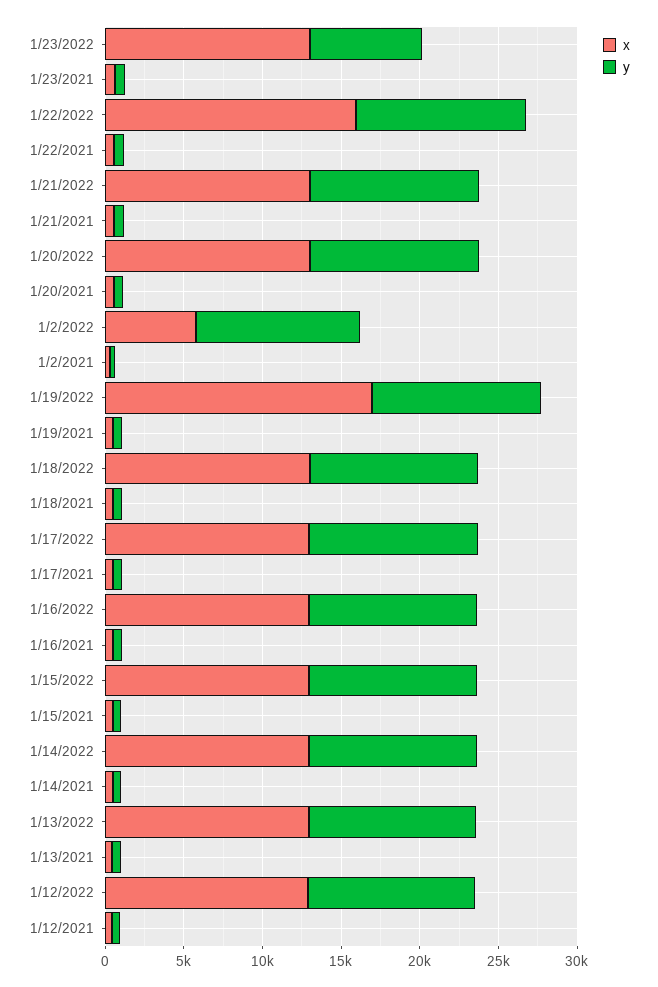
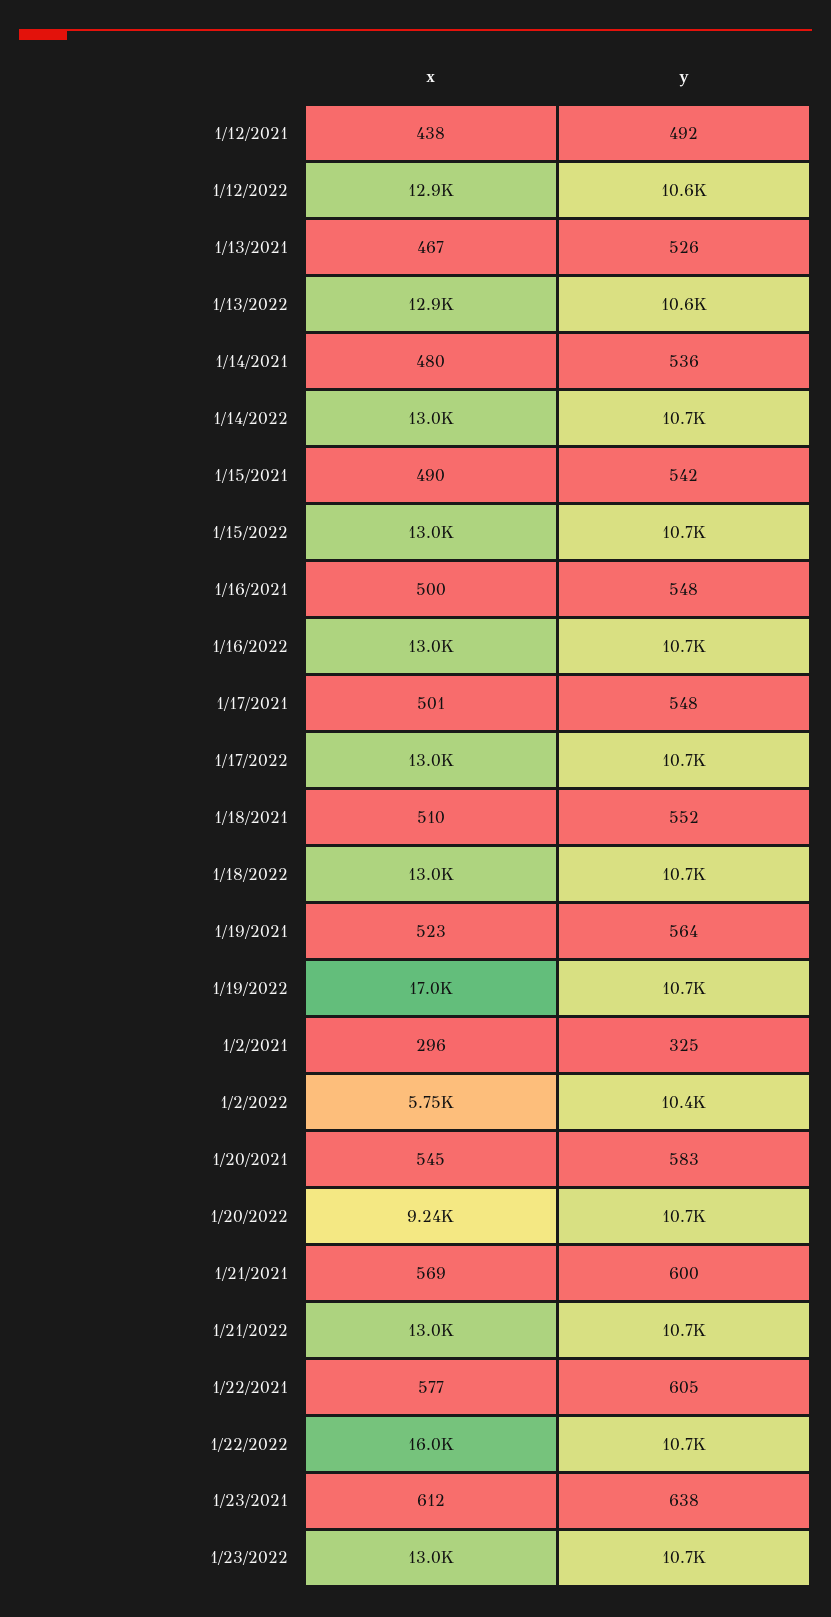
y, 1/23/2022: 7000 -> 10700
x, 1/20/2022: 13000 -> 9240

